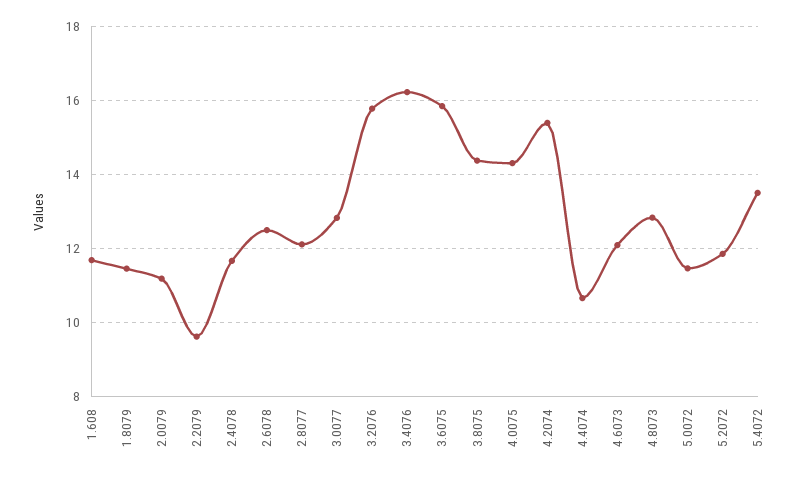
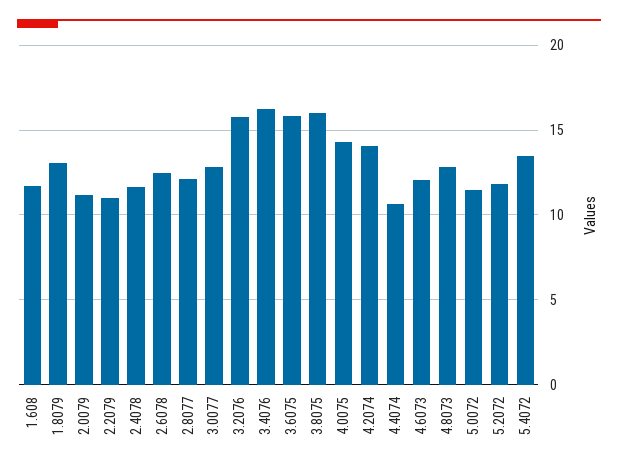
1.8079: 11.4 -> 13
2.2079: 9.6 -> 11
3.8075: 14.4 -> 16
4.2074: 15.4 -> 14

